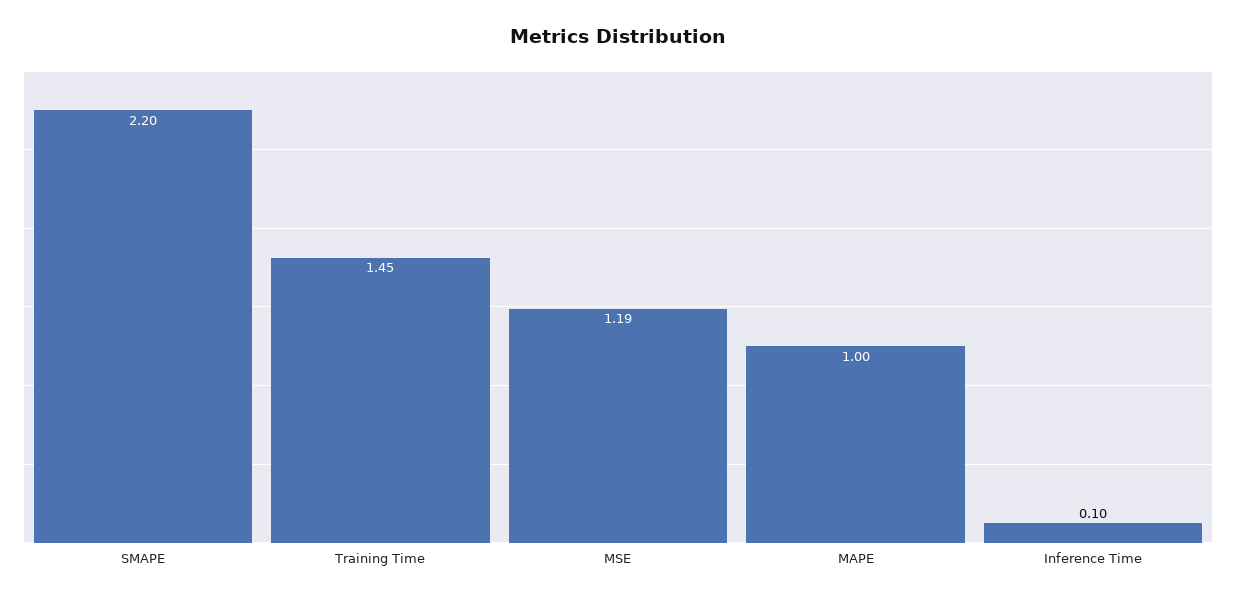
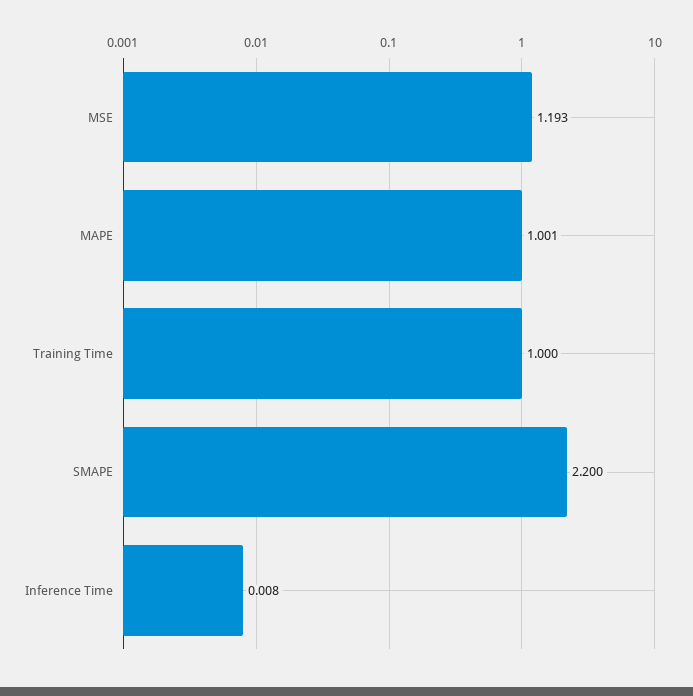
Training Time: 1.45 -> 1
Inference Time: 0.1 -> 0.008

